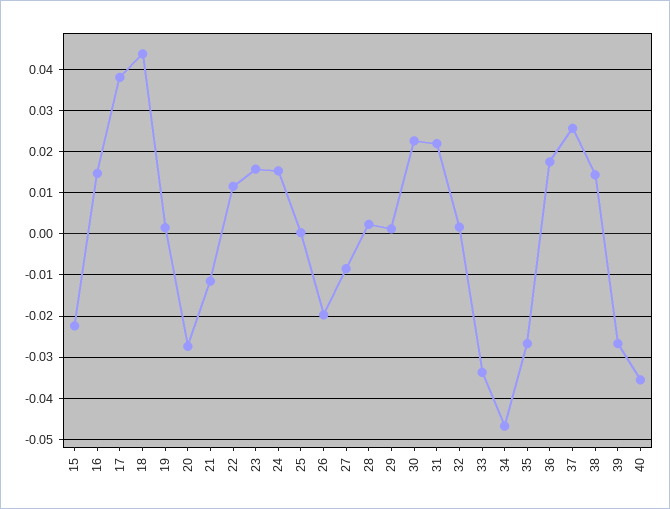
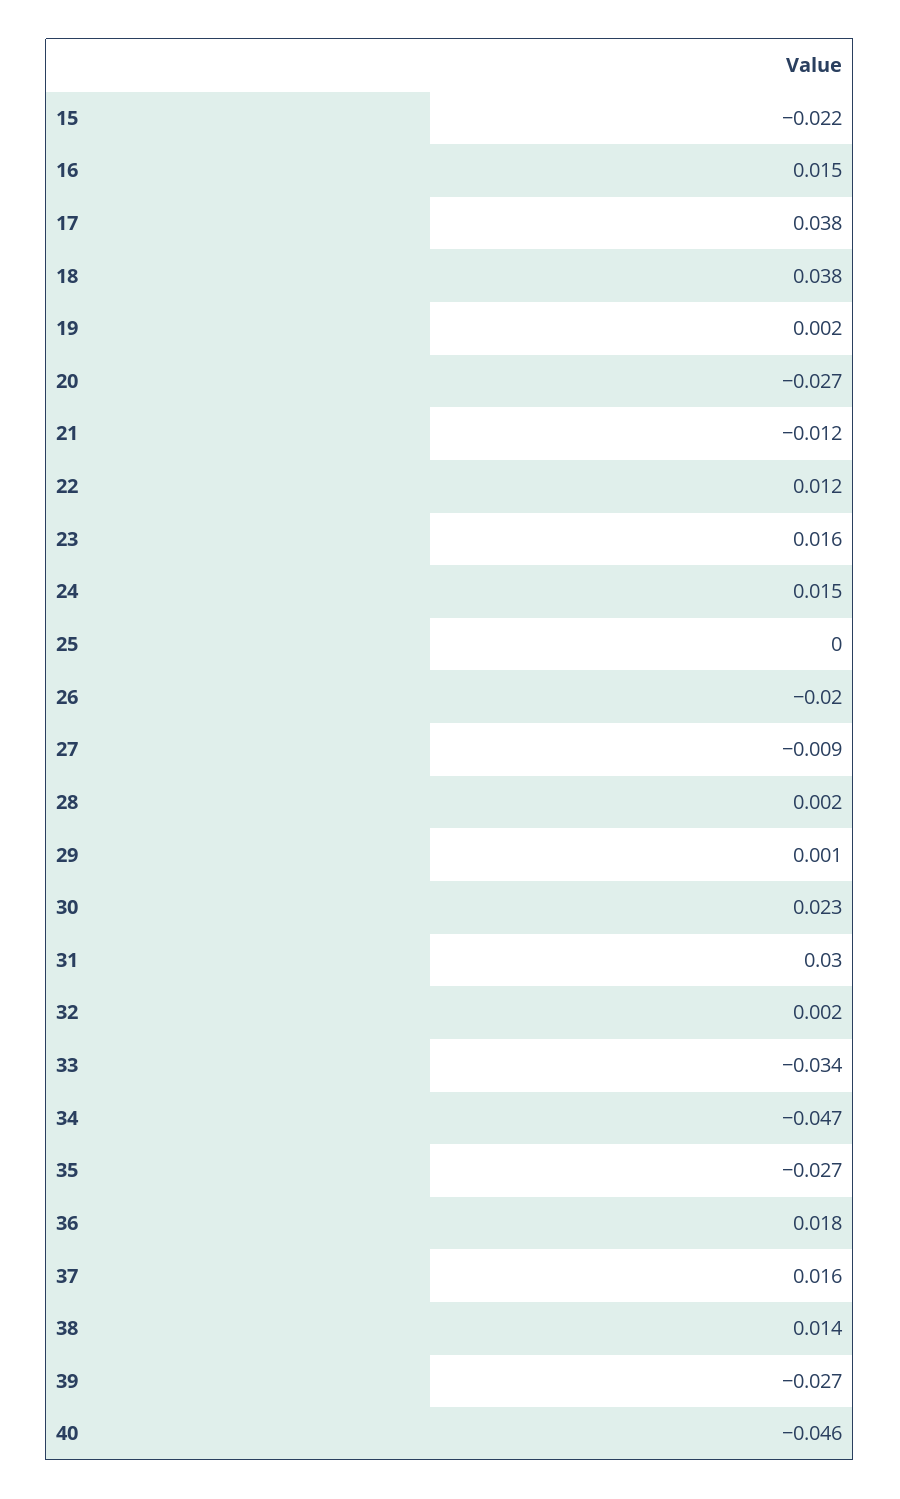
18: 0.044 -> 0.038
31: 0.022 -> 0.03
37: 0.026 -> 0.016
40: -0.036 -> -0.046

